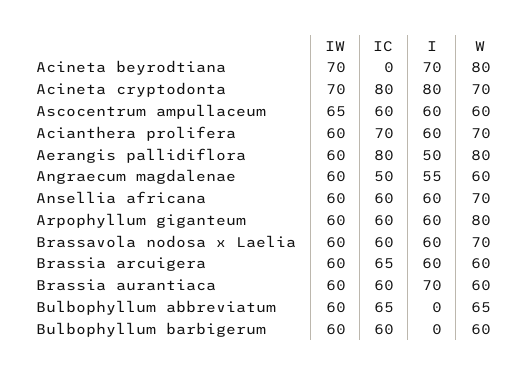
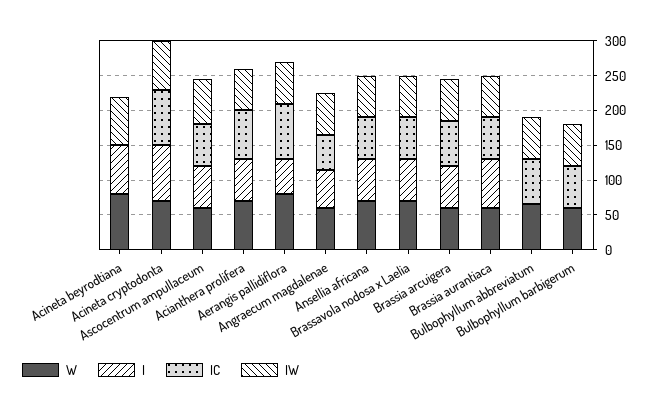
IW, Arpophyllum giganteum: 60 -> none
IC, Arpophyllum giganteum: 60 -> none
I, Arpophyllum giganteum: 60 -> none
W, Arpophyllum giganteum: 80 -> none

